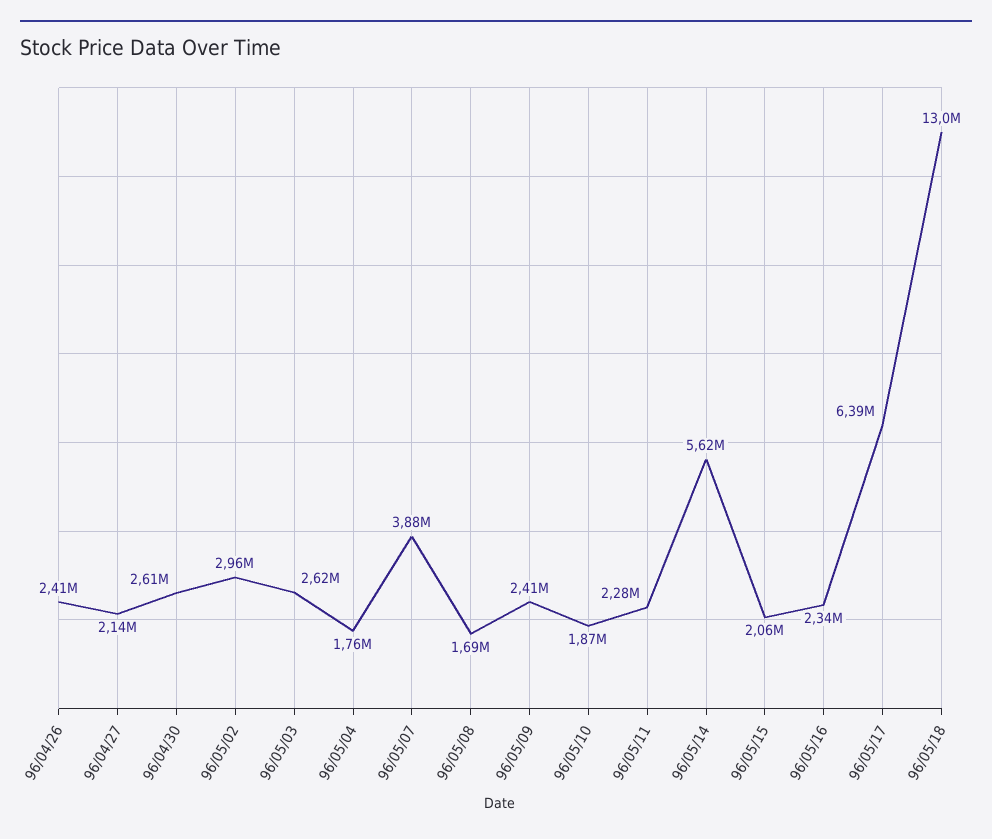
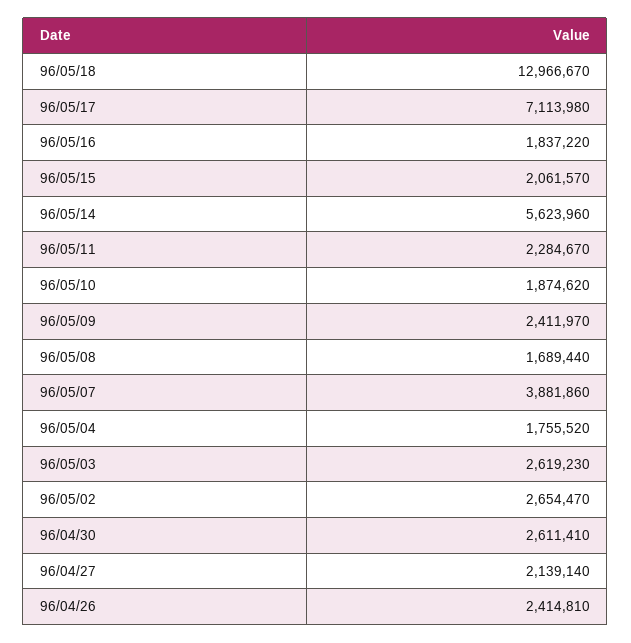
96/05/02: 2960000 -> 2654470
96/05/16: 2340000 -> 1837220
96/05/17: 6390000 -> 7113980

